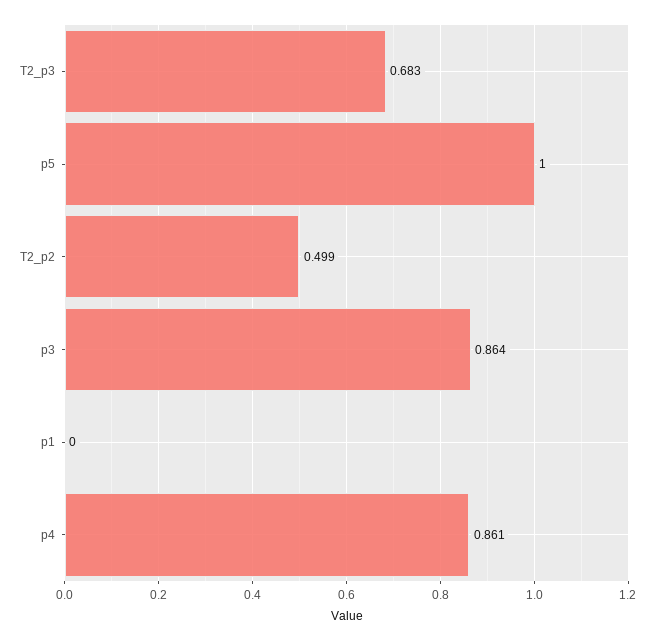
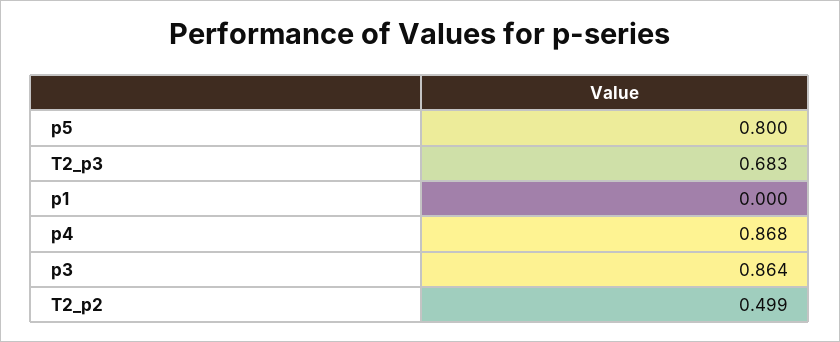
p5: 1 -> 0.8
p4: 0.861 -> 0.868

